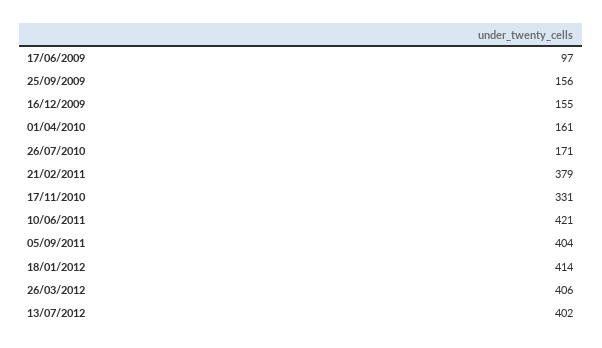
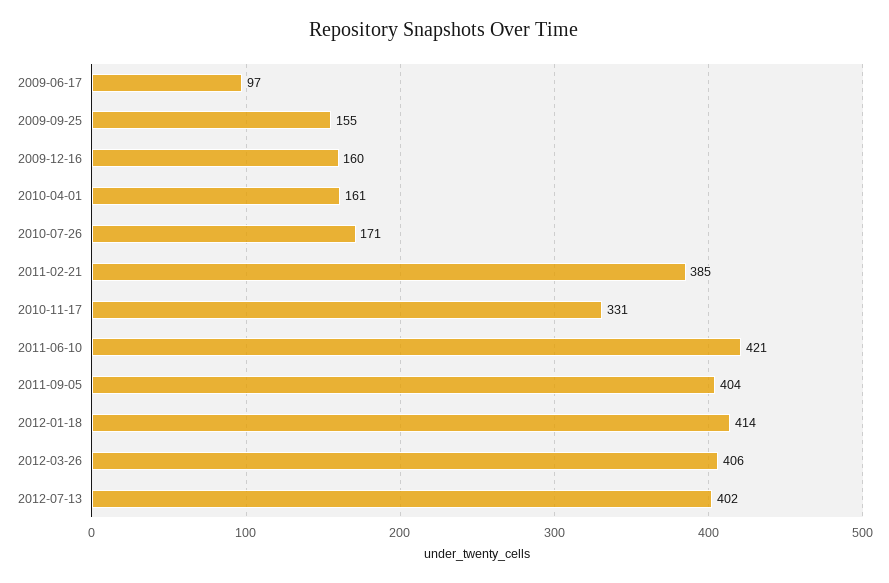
25/09/2009: 156 -> 155
16/12/2009: 155 -> 160
21/02/2011: 379 -> 385

